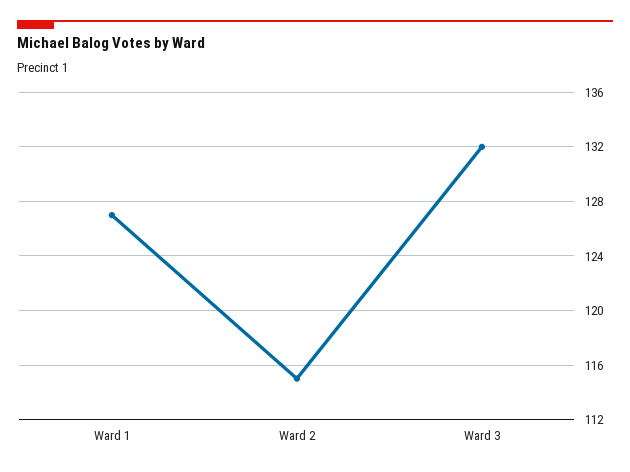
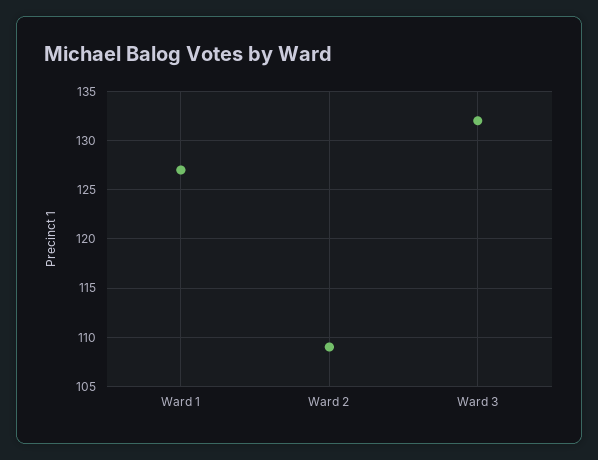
Ward 2: 115 -> 109

